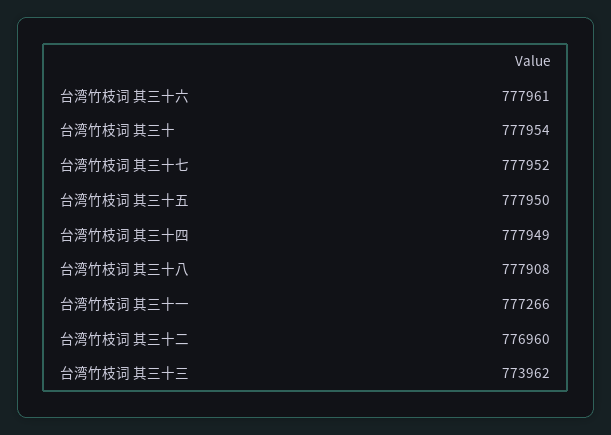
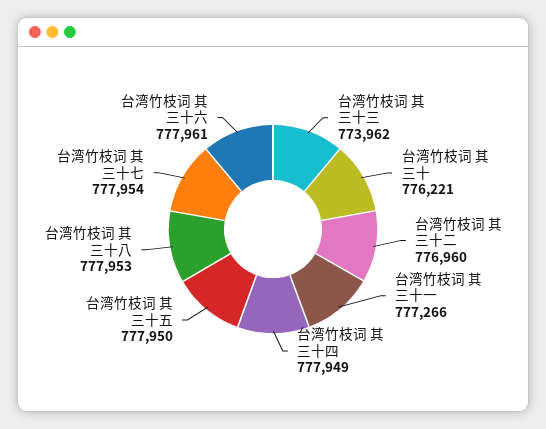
台湾竹枝词 其三十: 777954 -> 776221
台湾竹枝词 其三十七: 777952 -> 777954
台湾竹枝词 其三十八: 777908 -> 777953

